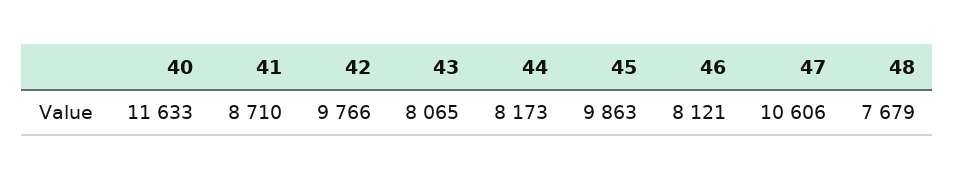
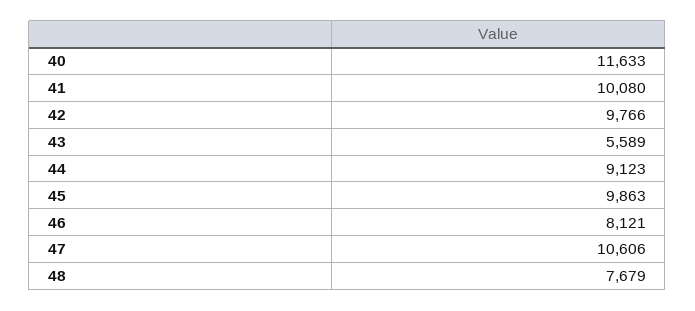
41: 8710 -> 10080
43: 8065 -> 5589
44: 8173 -> 9123

